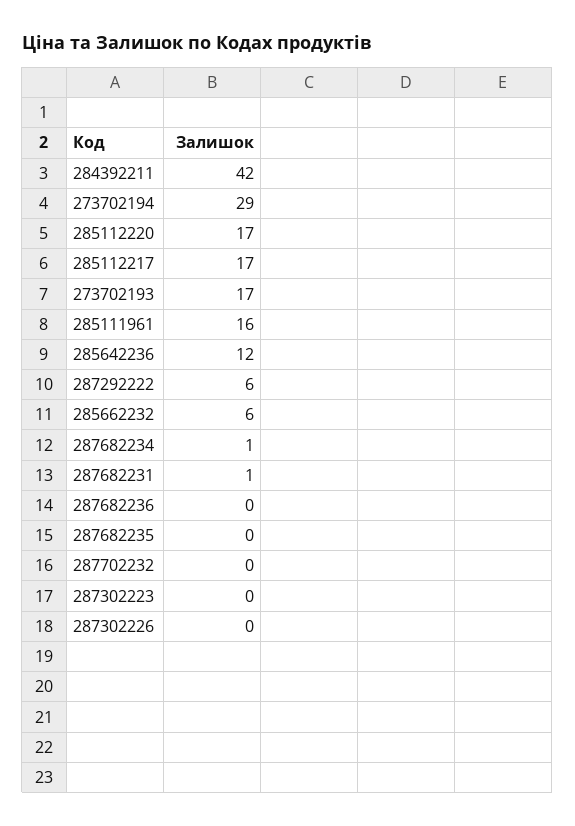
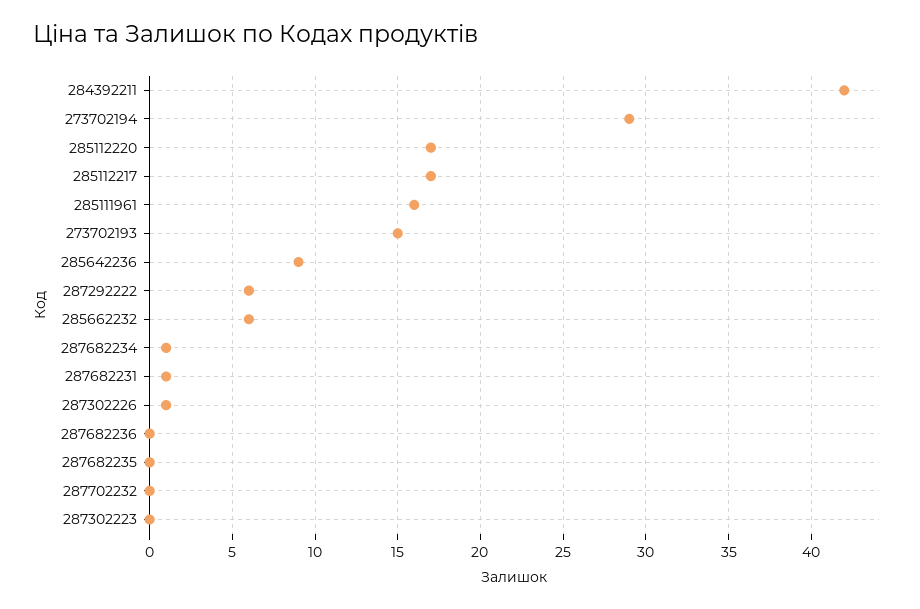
273702193: 17 -> 15
285642236: 12 -> 9
287302226: 0 -> 1

